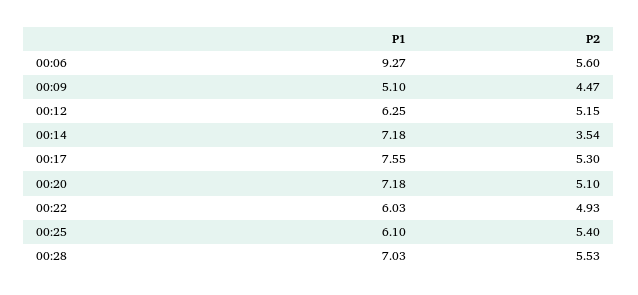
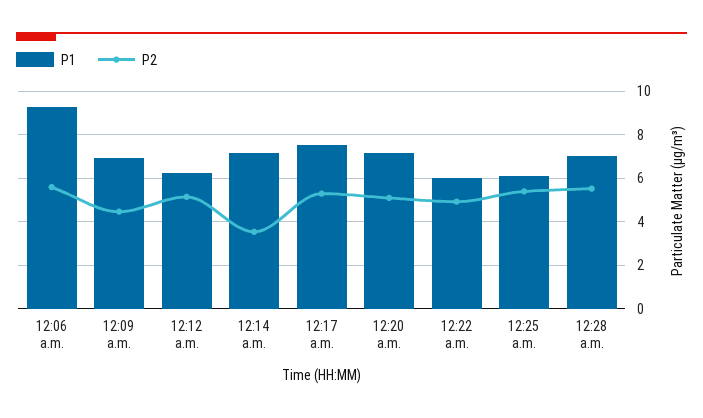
P1, 00:09: 5.1 -> 7

